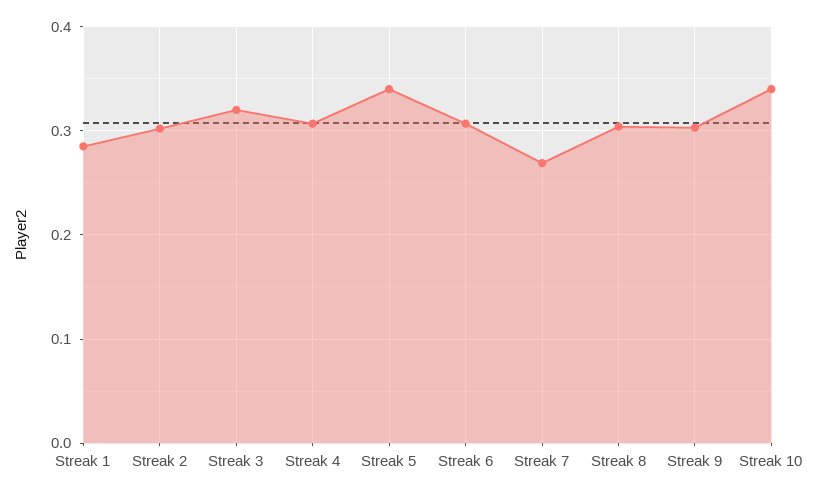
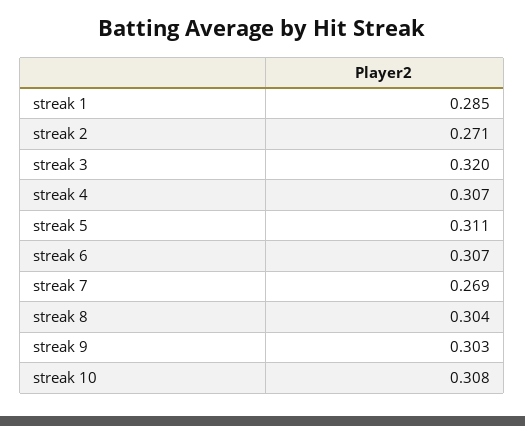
Streak 2: 0.3 -> 0.271
Streak 5: 0.34 -> 0.311
Streak 10: 0.34 -> 0.308

